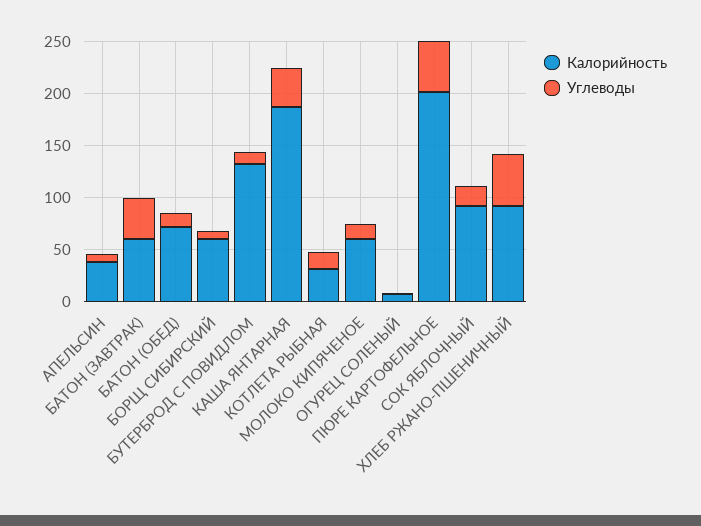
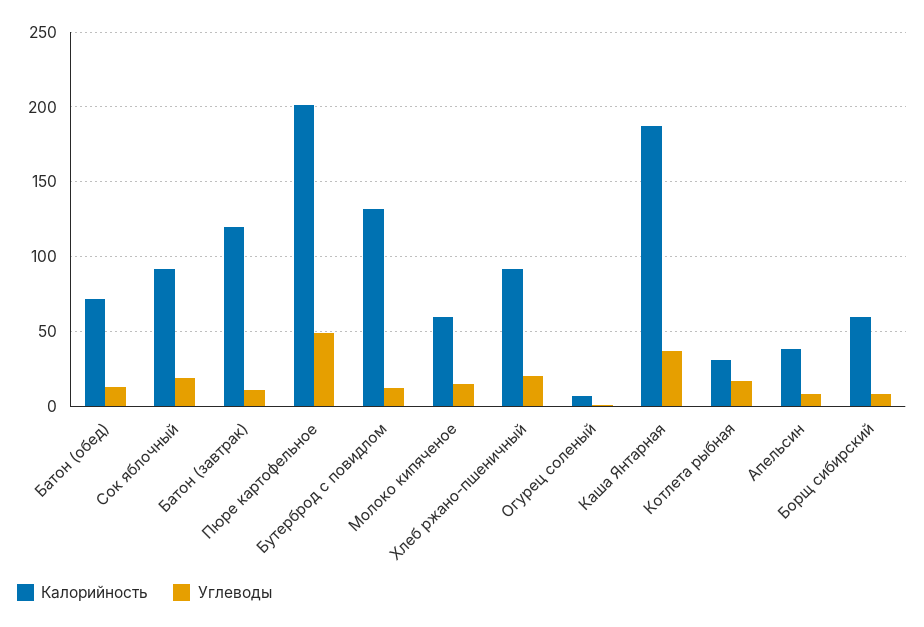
Калорийность, БАТОН (ЗАВТРАК): 60 -> 120
Углеводы, БАТОН (ЗАВТРАК): 40 -> 10
Углеводы, ХЛЕБ РЖАНО-ПШЕНИЧНЫЙ: 50 -> 20

